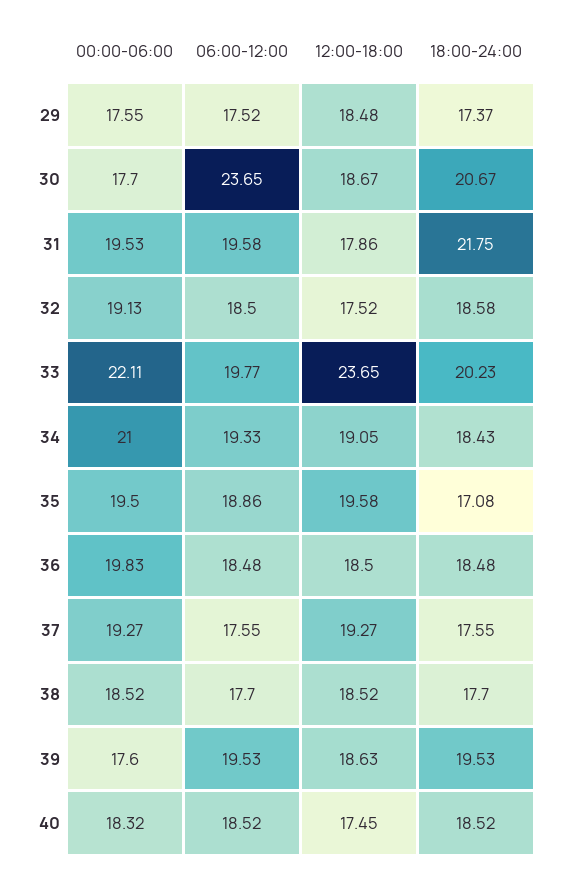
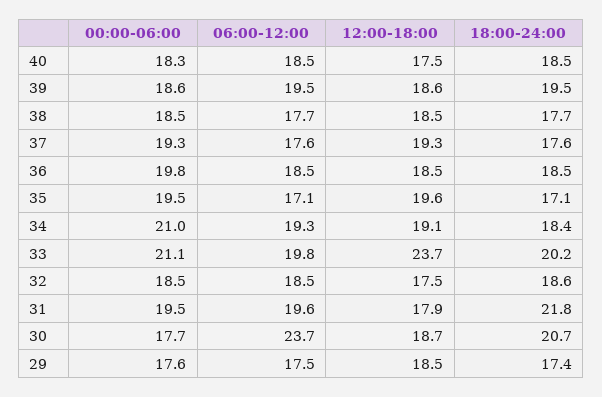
00:00-06:00, 32: 19.13 -> 18.5
00:00-06:00, 33: 22.11 -> 21.1
06:00-12:00, 35: 18.86 -> 17.1
00:00-06:00, 39: 17.6 -> 18.6

